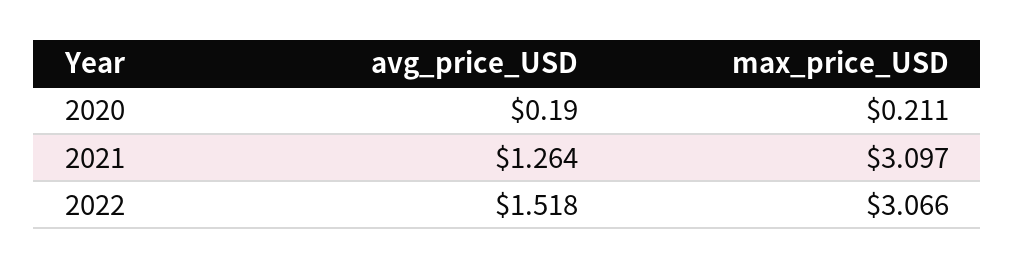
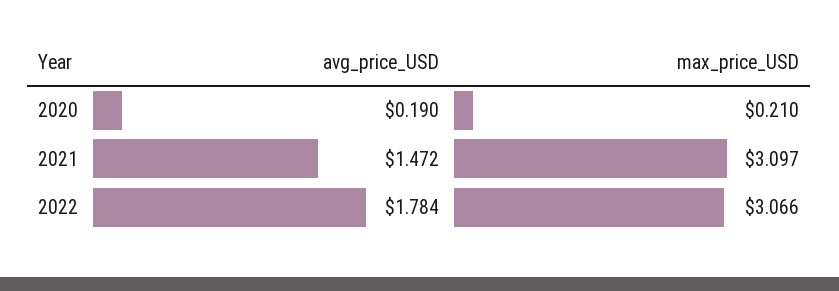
max_price_USD, 2020: 0.211 -> 0.21
avg_price_USD, 2021: 1.264 -> 1.472
avg_price_USD, 2022: 1.518 -> 1.784

